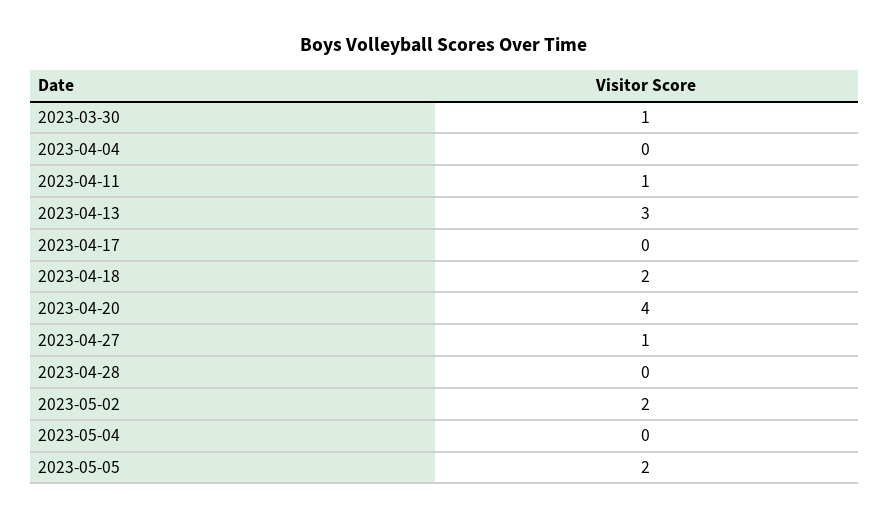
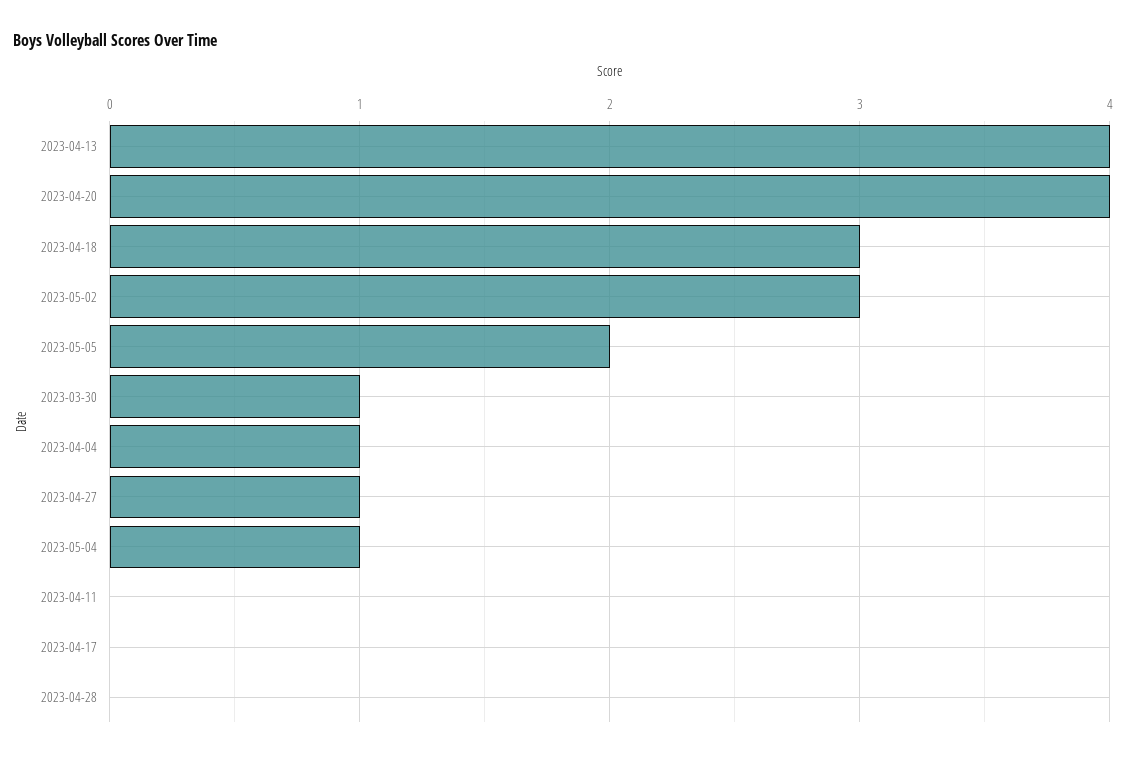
2023-04-04: 0 -> 1
2023-04-11: 1 -> 0
2023-04-13: 3 -> 4
2023-04-18: 2 -> 3
2023-05-02: 2 -> 3
2023-05-04: 0 -> 1

